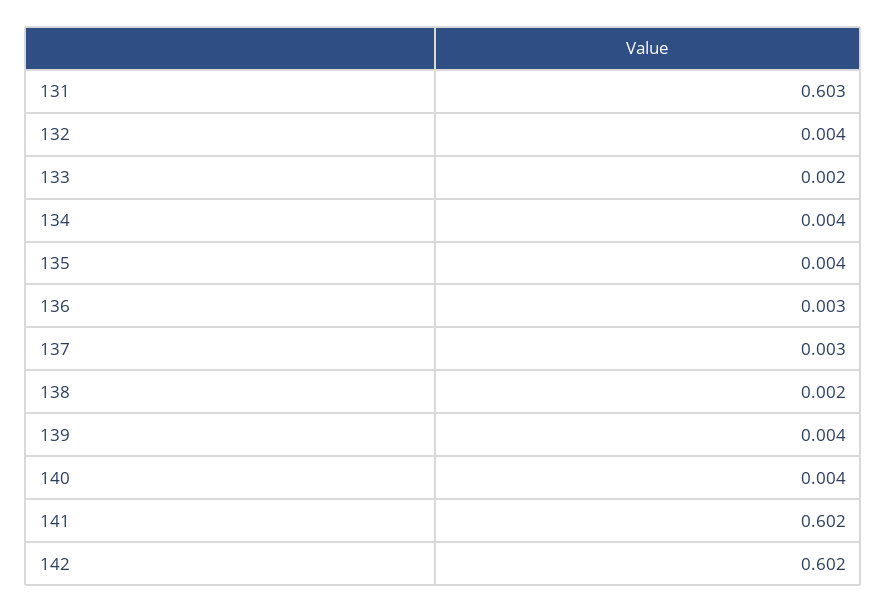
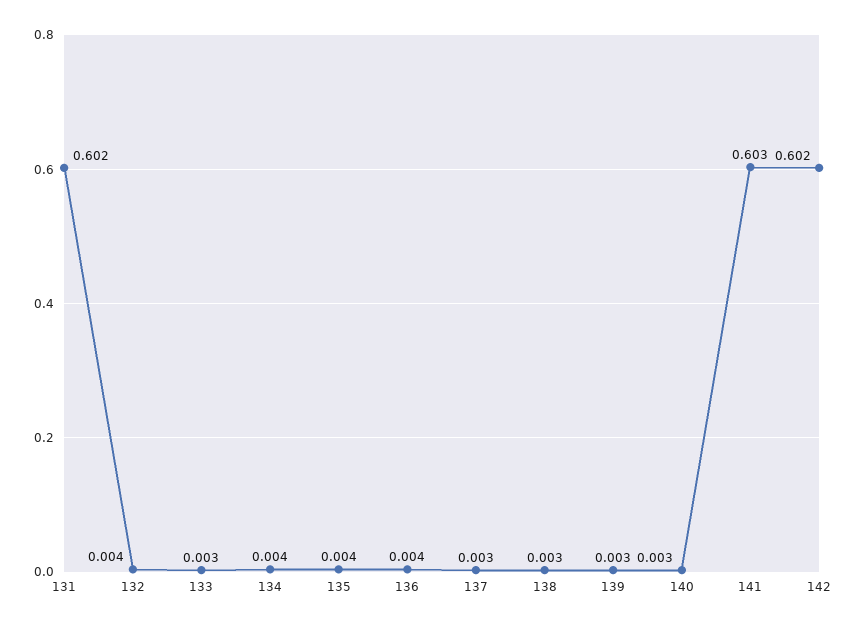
131: 0.603 -> 0.602
133: 0.002 -> 0.003
136: 0.003 -> 0.004
138: 0.002 -> 0.003
139: 0.004 -> 0.003
140: 0.004 -> 0.003
141: 0.602 -> 0.603

